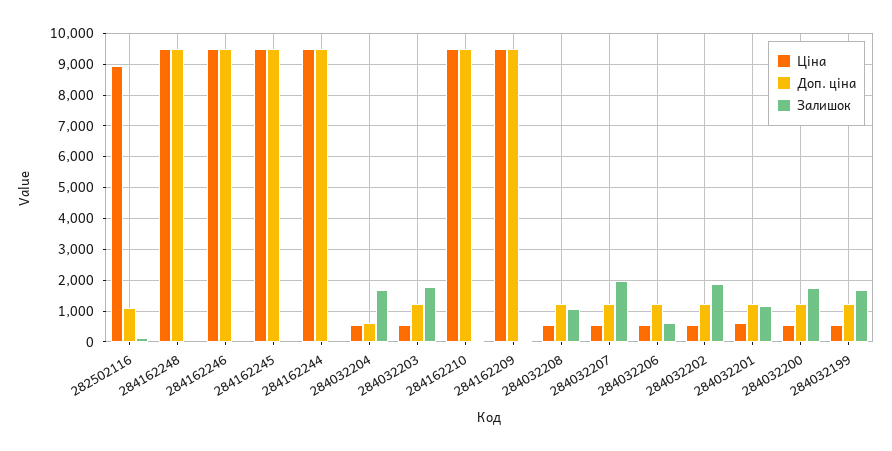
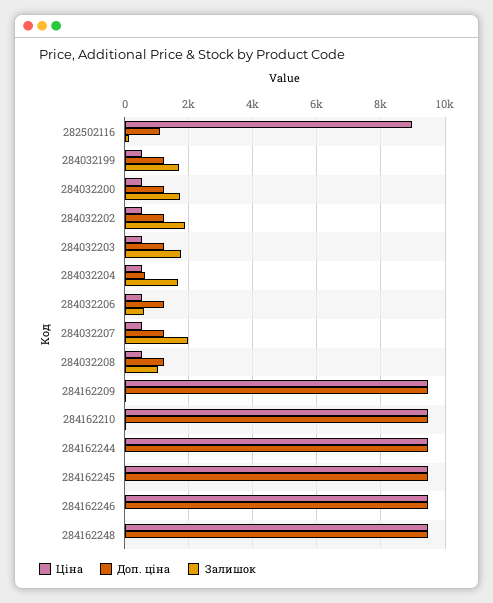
Ціна, 284032201: 600 -> none
Доп. ціна, 284032201: 1200 -> none
Залишок, 284032201: 1200 -> none

